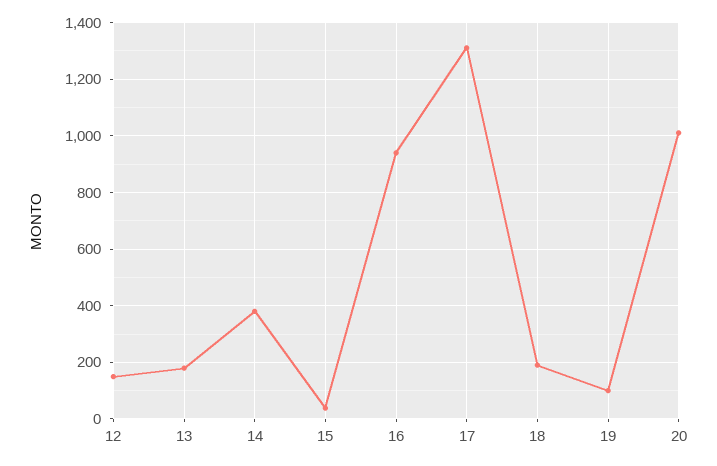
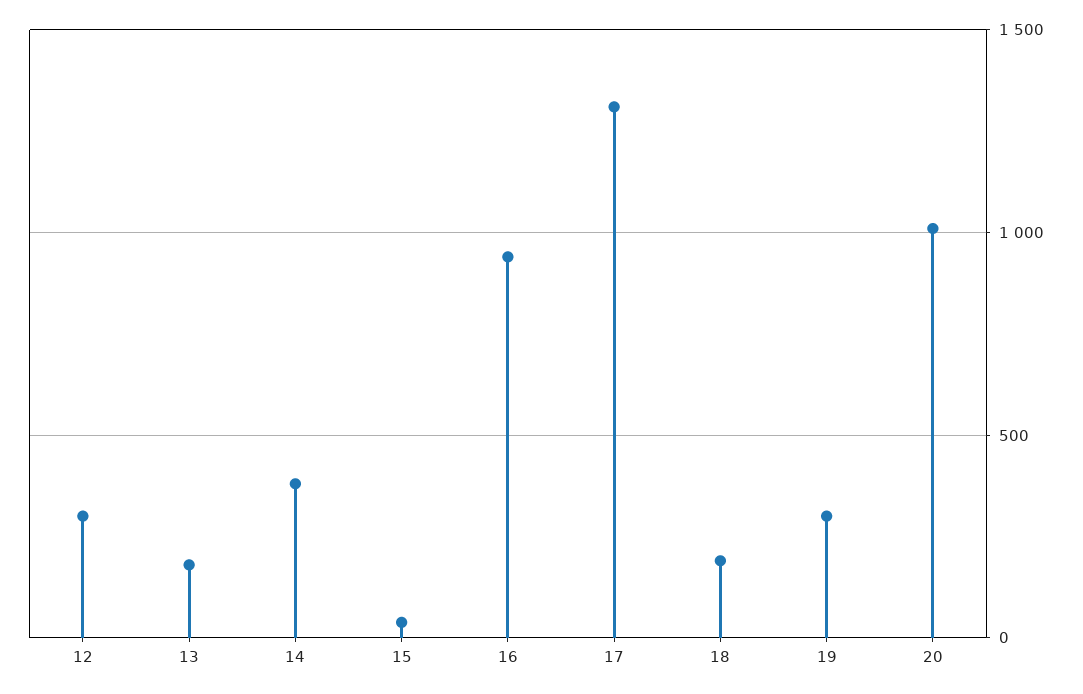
12: 150 -> 300
19: 100 -> 300

